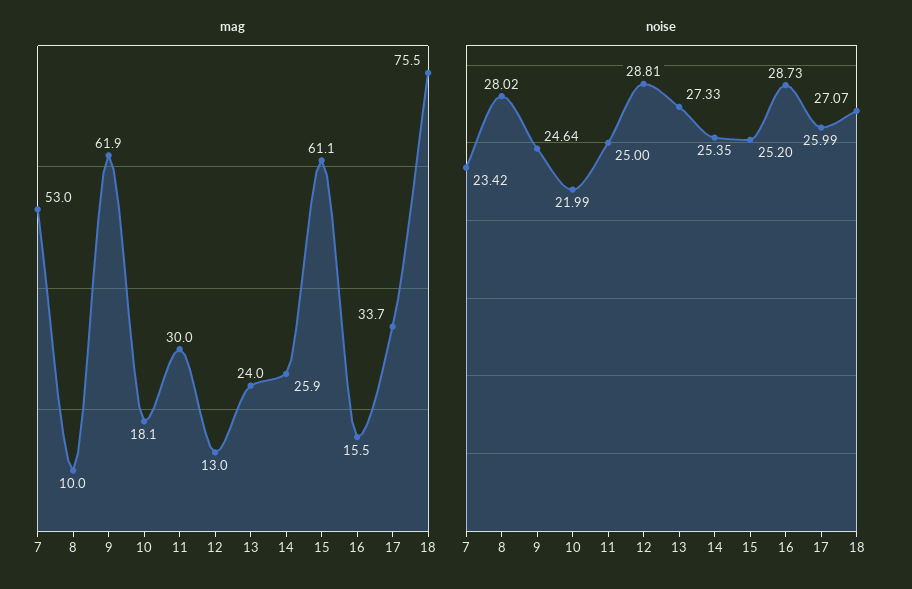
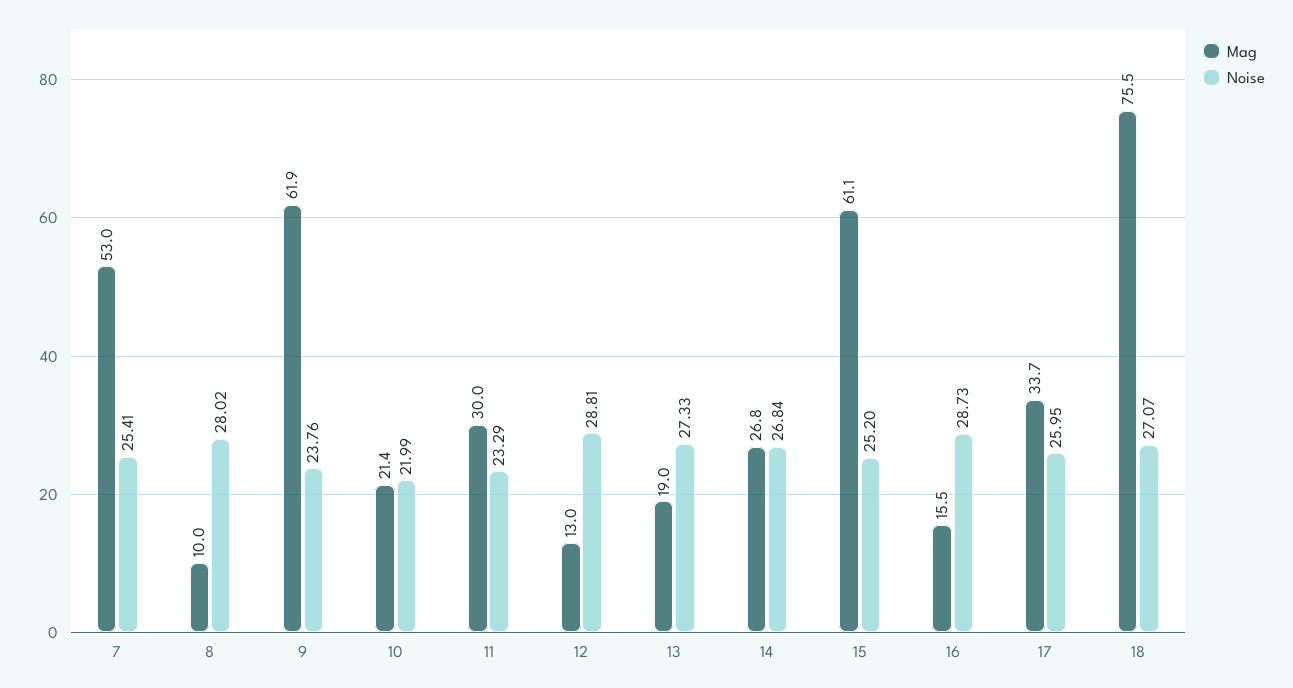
mag, 10: 18.1 -> 21.4
mag, 13: 24 -> 19
mag, 14: 25.9 -> 26.8
noise, 7: 23.42 -> 25.41
noise, 9: 24.64 -> 23.76
noise, 11: 25 -> 23.29
noise, 14: 25.35 -> 26.84
noise, 17: 25.99 -> 25.95

